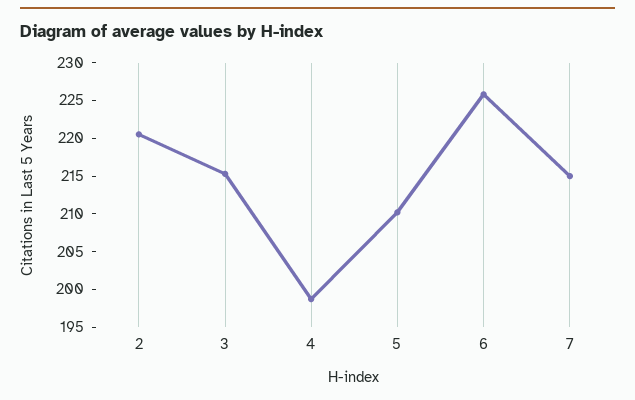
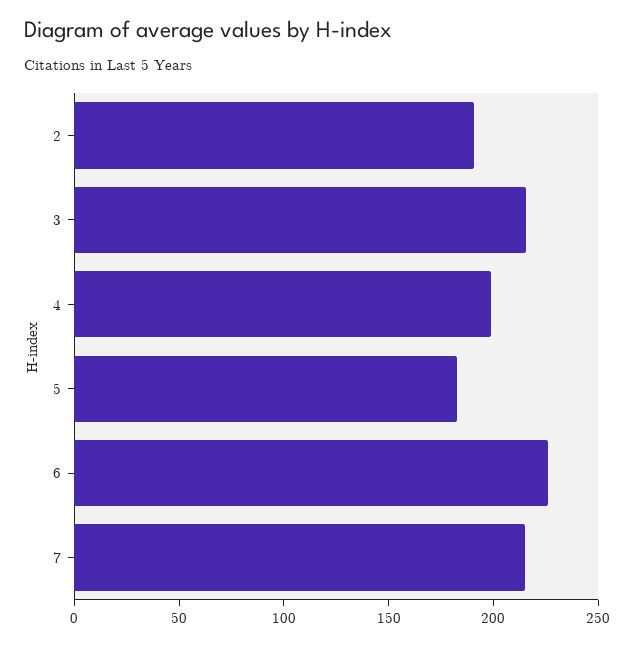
2: 220 -> 190
5: 210 -> 180

